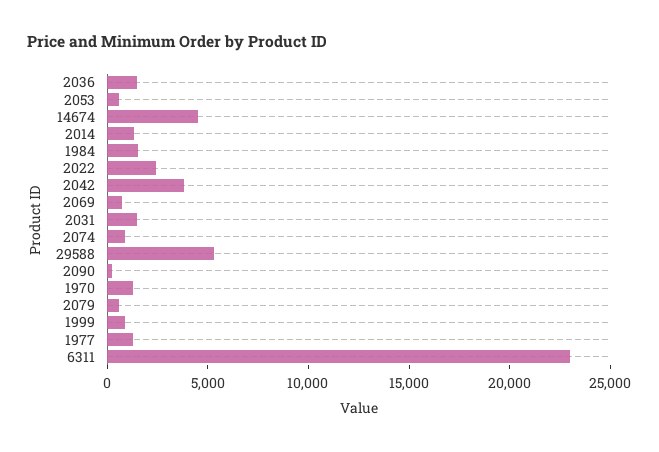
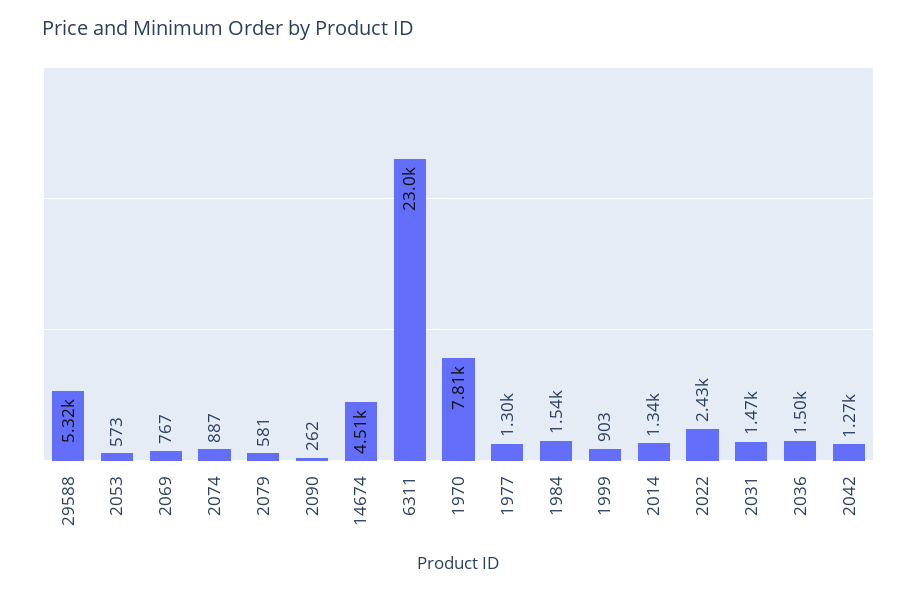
2042: 4000 -> 1270
1970: 1000 -> 7810

